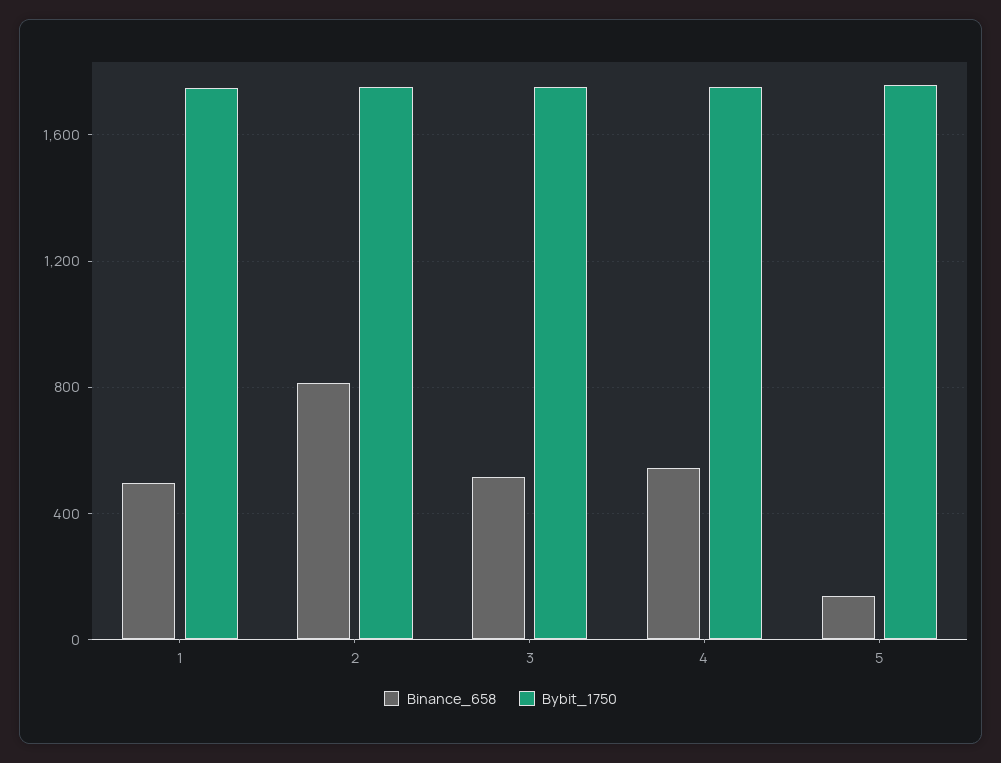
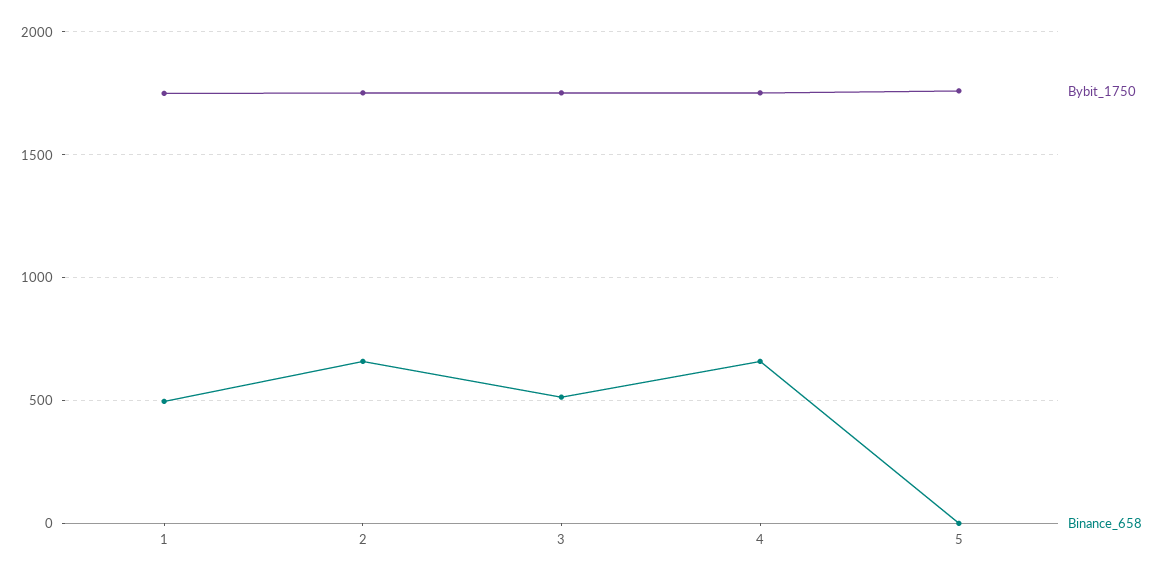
Binance_658, 2: 800 -> 650
Binance_658, 4: 550 -> 650
Binance_658, 5: 150 -> 0

